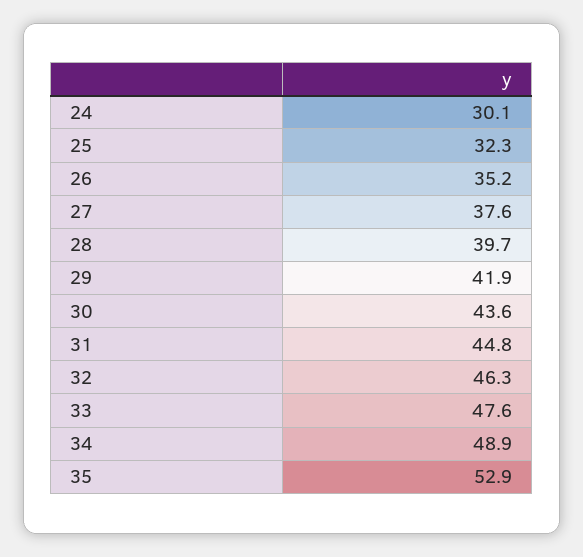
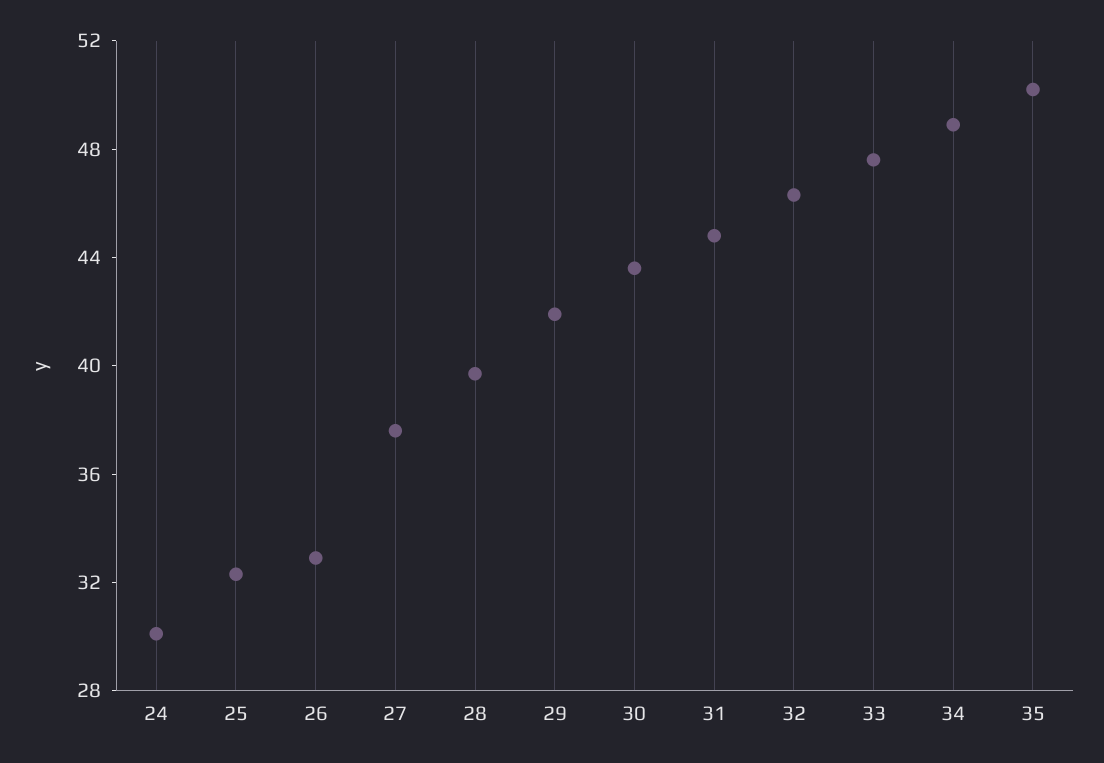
26: 35.2 -> 33
35: 52.9 -> 50

